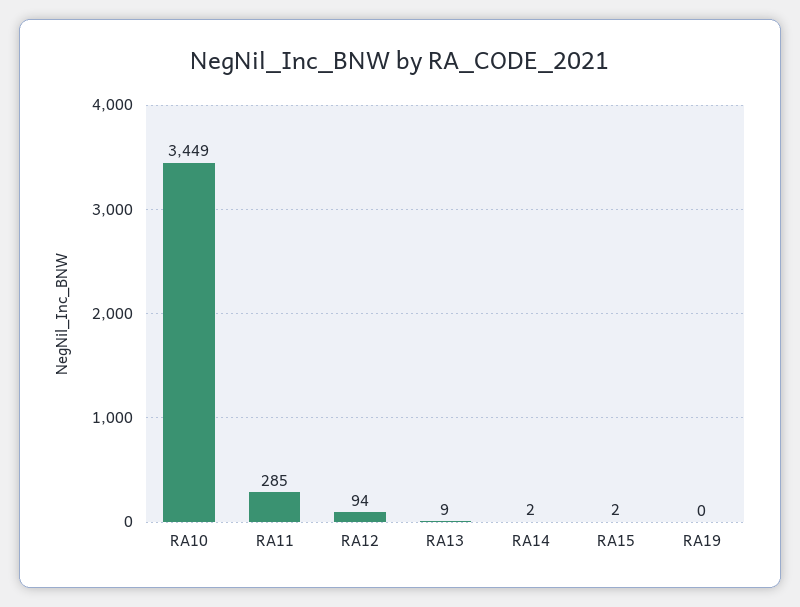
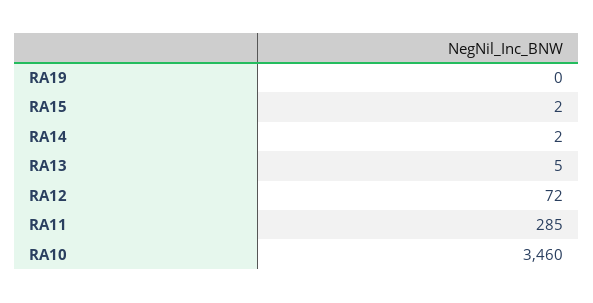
RA10: 3449 -> 3460
RA12: 94 -> 72
RA13: 9 -> 5

